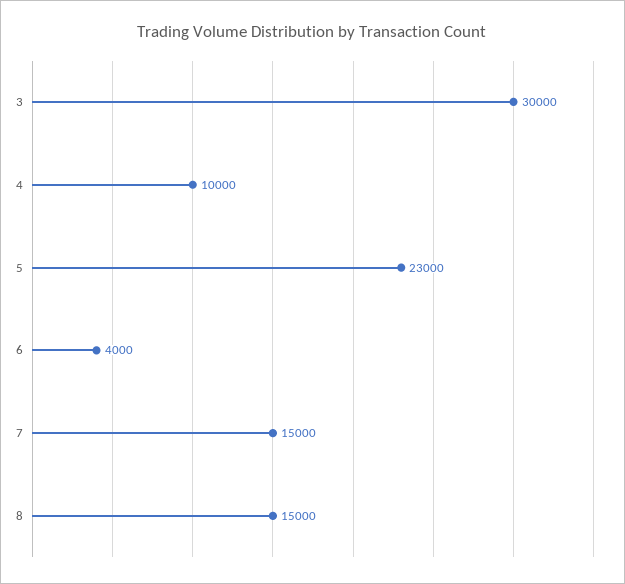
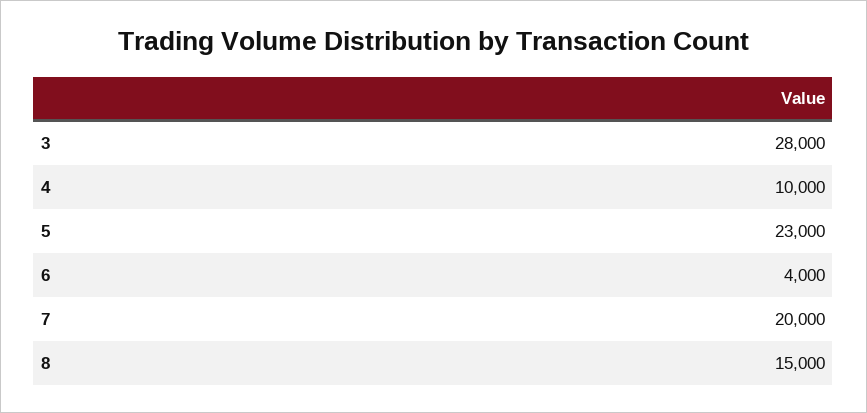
3: 30000 -> 28000
7: 15000 -> 20000

